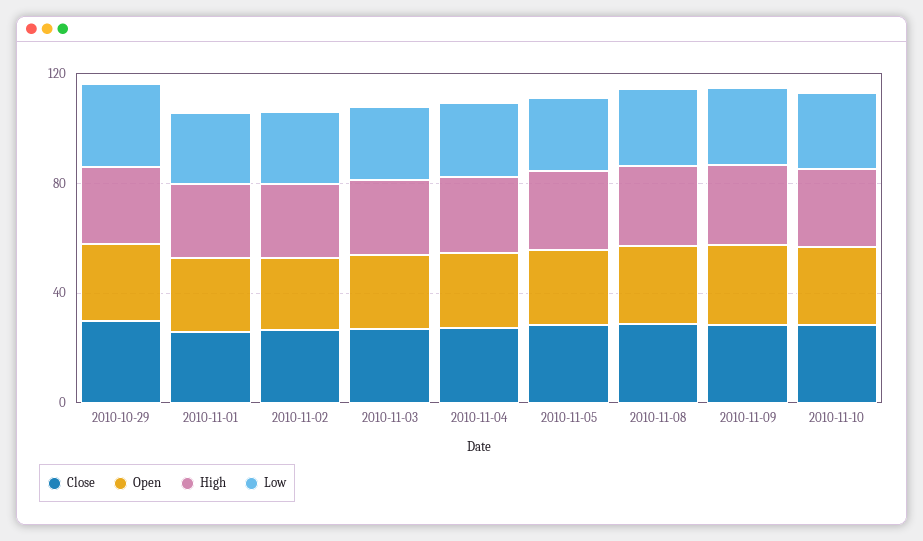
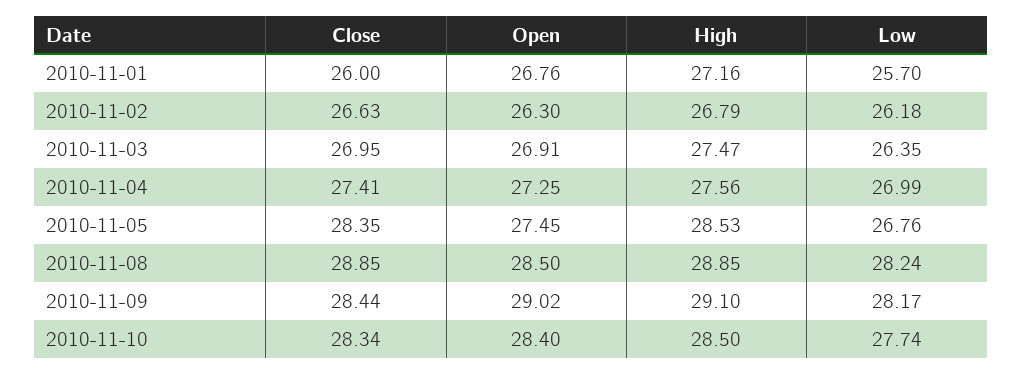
Close, 2010-10-29: 30 -> none
Open, 2010-10-29: 30 -> none
High, 2010-10-29: 30 -> none
Low, 2010-10-29: 30 -> none

